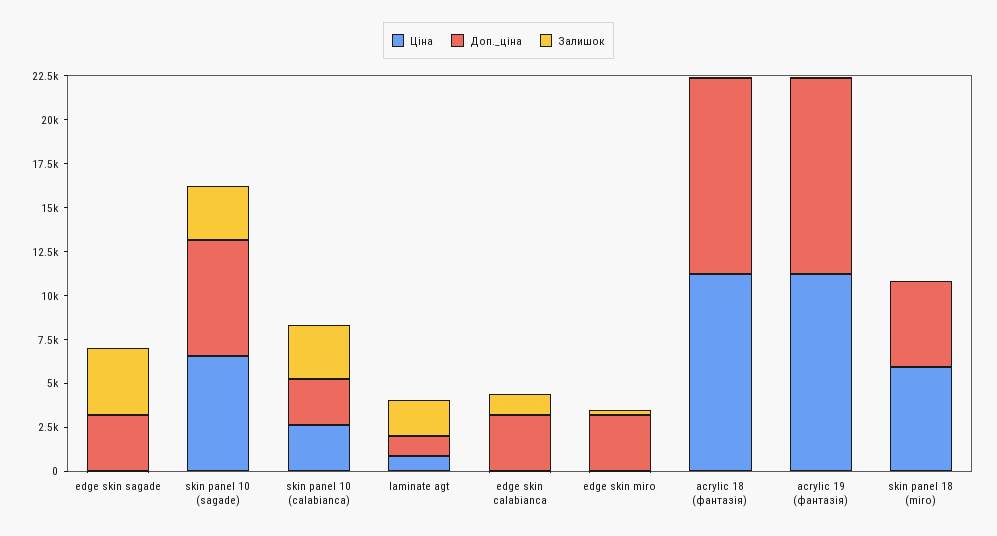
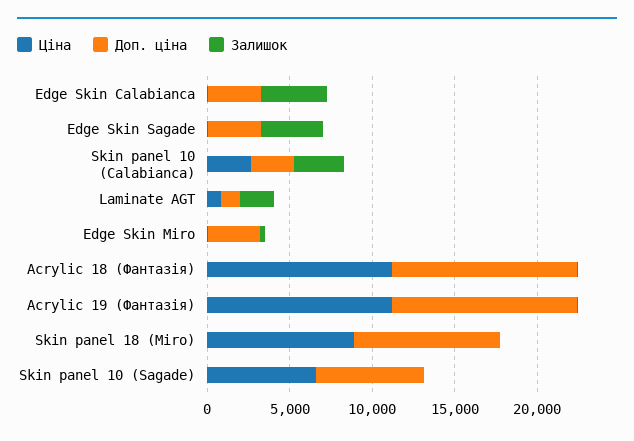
Залишок, skin panel 10 (sagade): 3000 -> 0
Залишок, edge skin calabianca: 1000 -> 4000
Ціна, skin panel 18 (miro): 6000 -> 9000
Доп._ціна, skin panel 18 (miro): 5000 -> 9000

